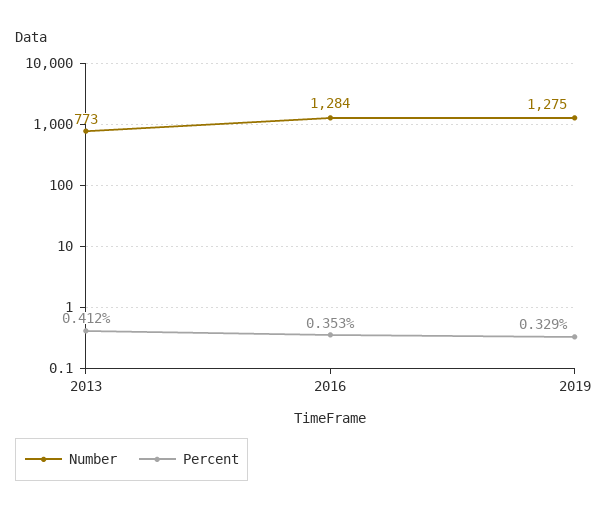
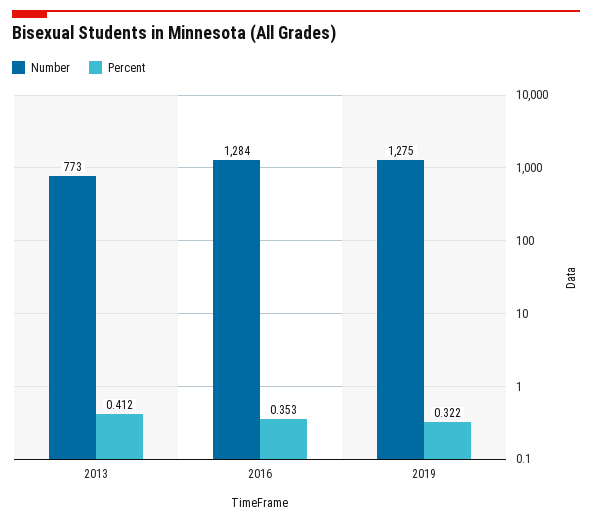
Percent, 2019: 0.329 -> 0.322

